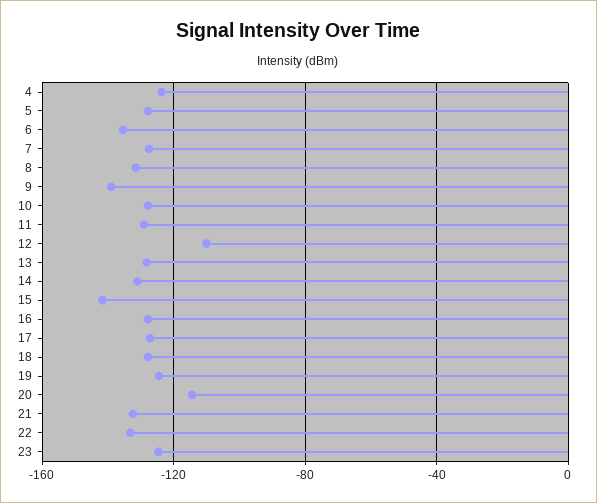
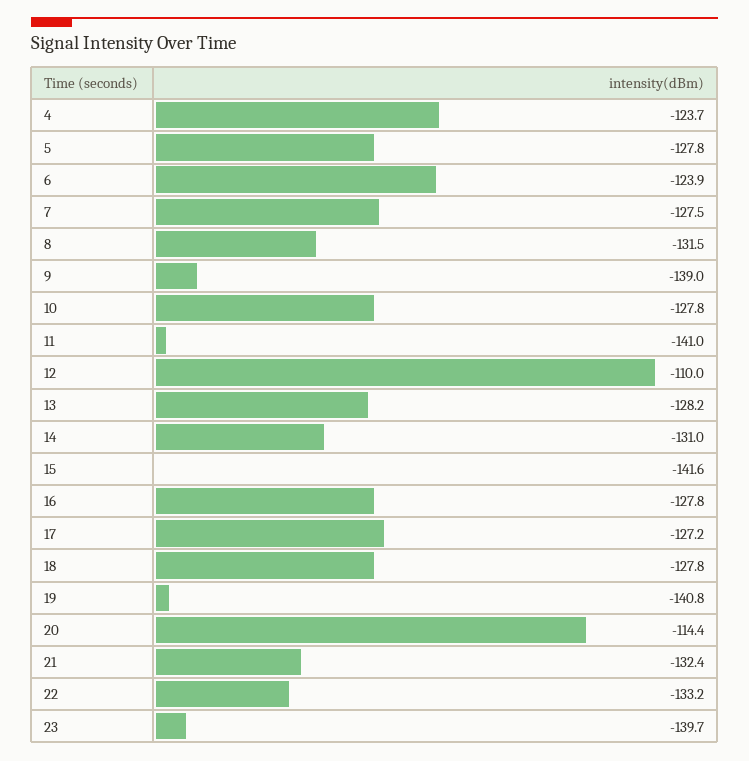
6: -135 -> -123.9
11: -130 -> -141
19: -125 -> -140.8
23: -125 -> -139.7

